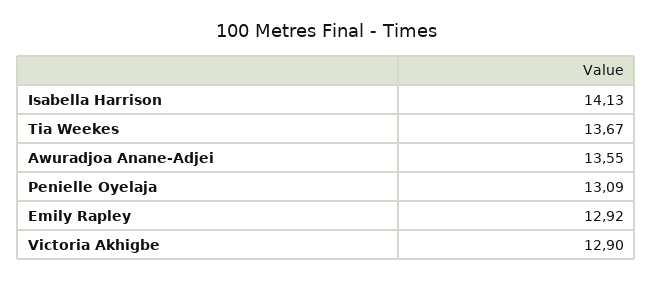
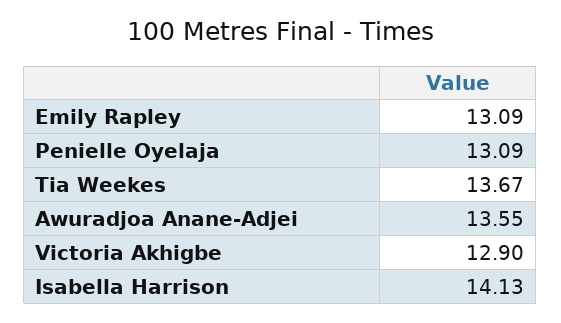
Emily Rapley: 12.92 -> 13.09

